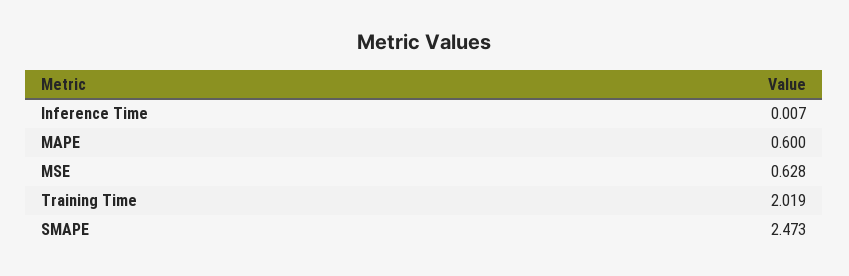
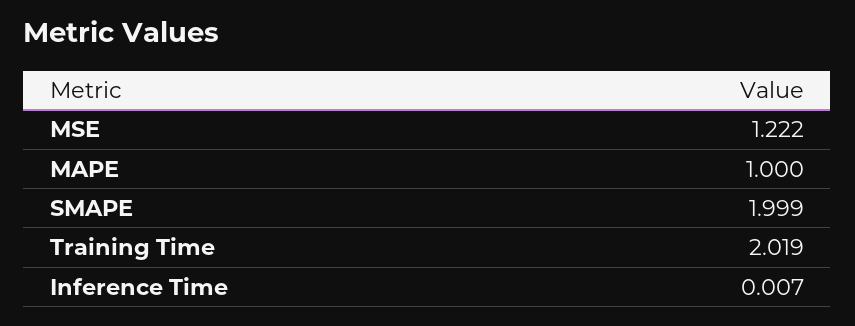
MAPE: 0.6 -> 1
MSE: 0.628 -> 1.222
SMAPE: 2.473 -> 1.999

